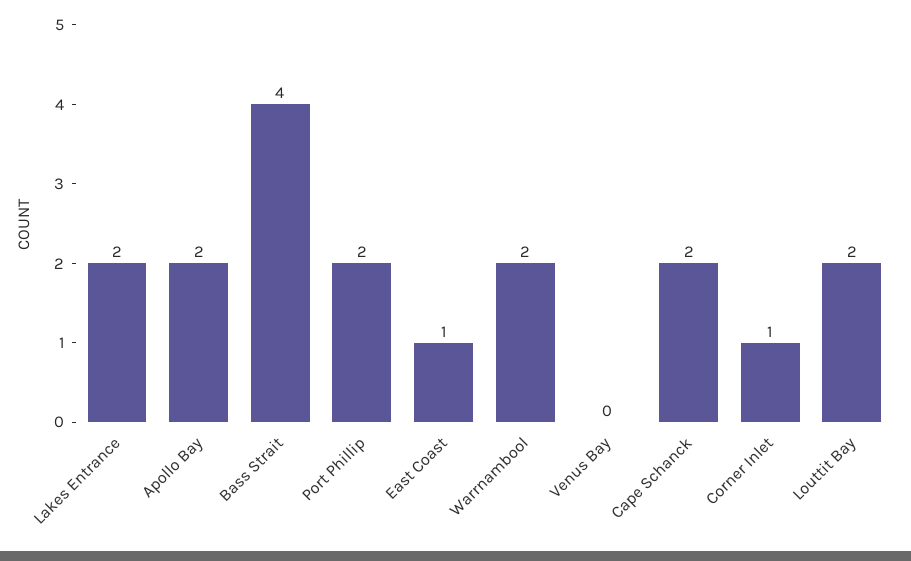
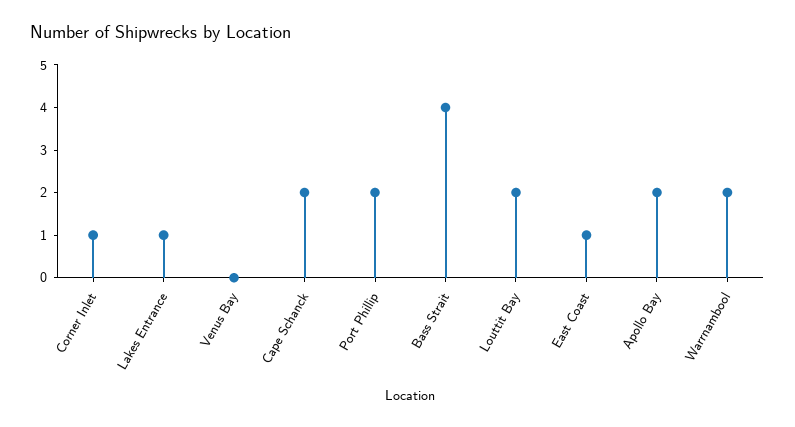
Lakes Entrance: 2 -> 1

